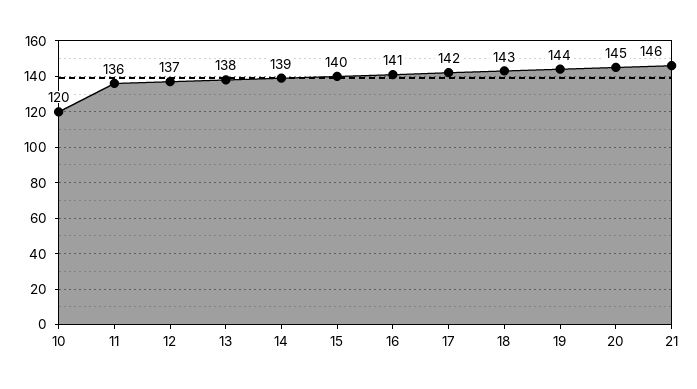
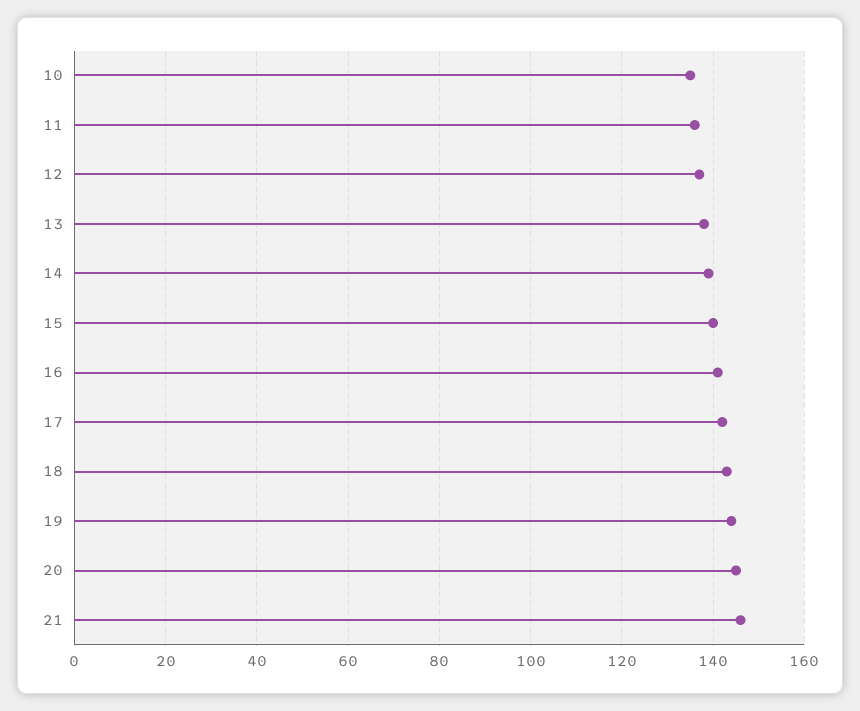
10: 120 -> 135

